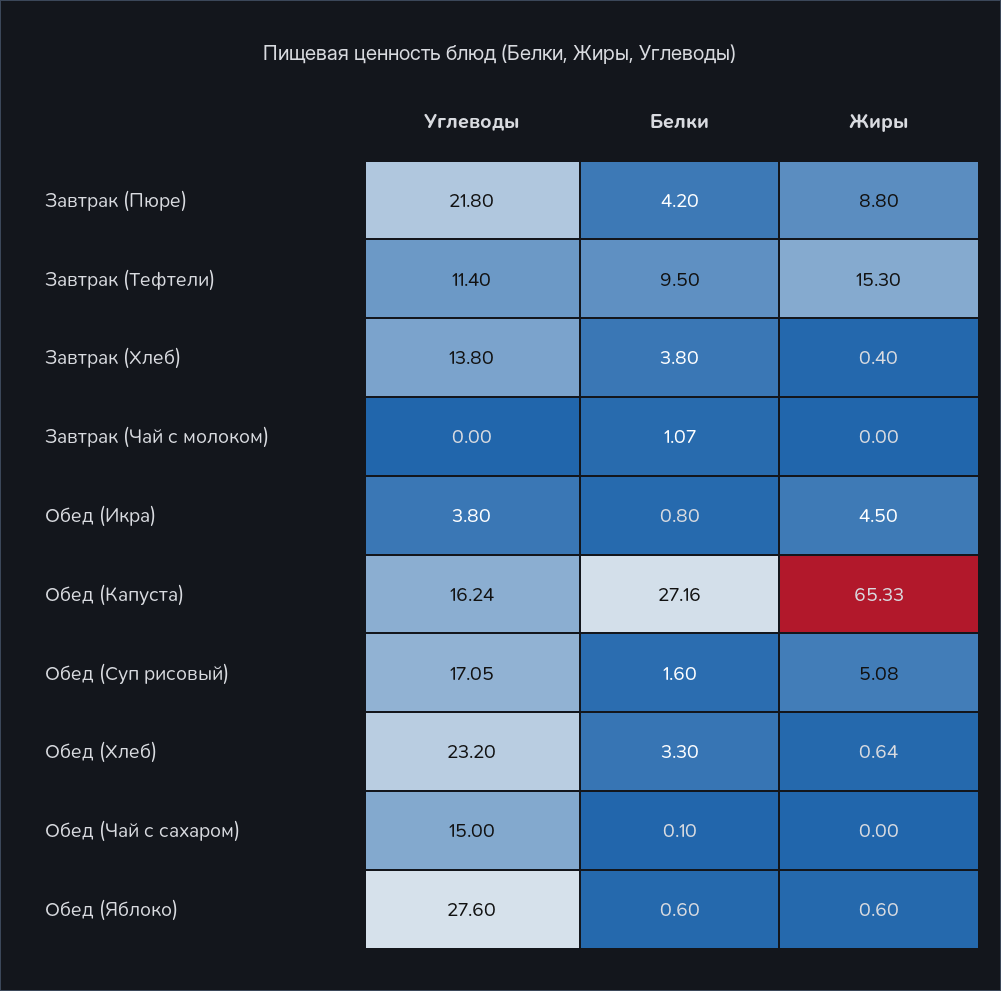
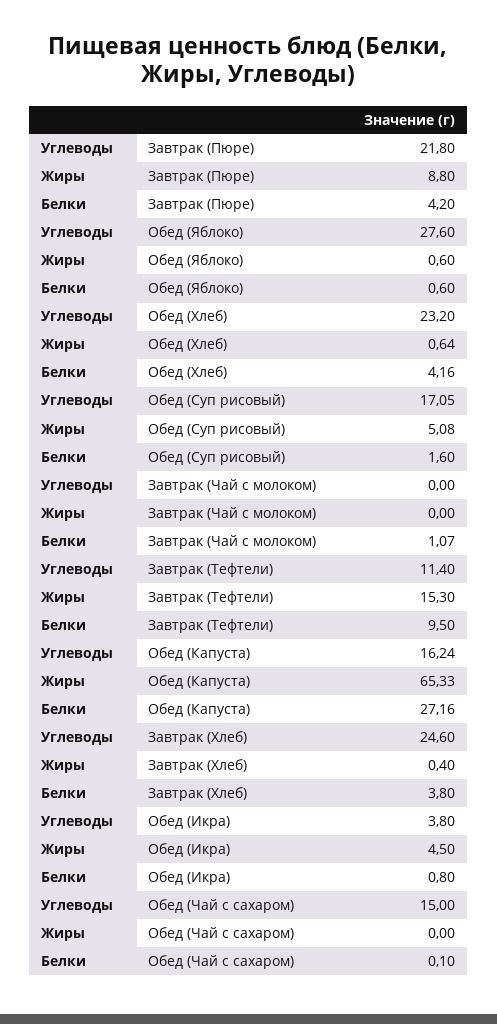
Углеводы, Завтрак (Хлеб): 13.8 -> 24.6
Белки, Обед (Хлеб): 3.3 -> 4.16

